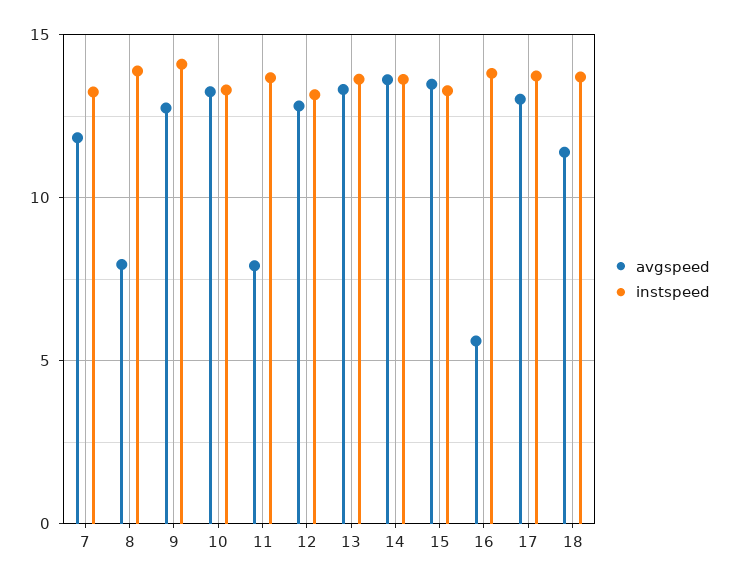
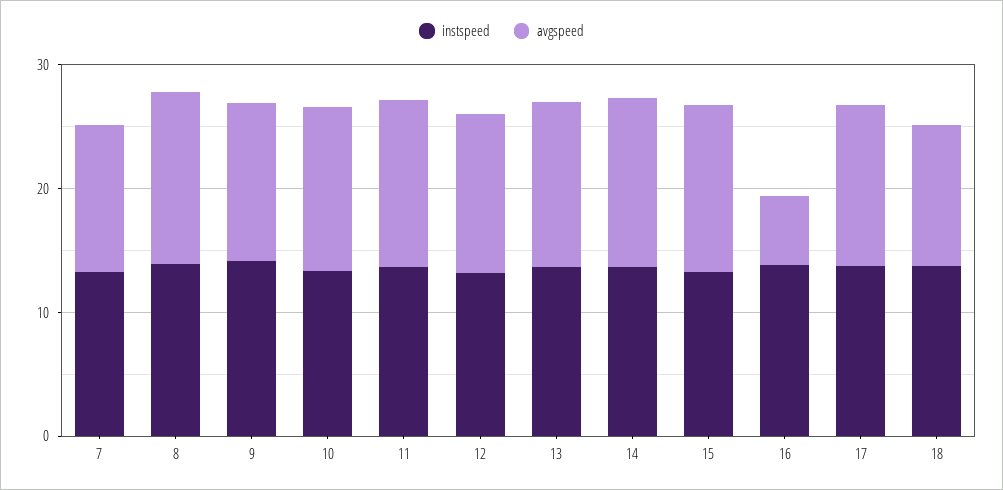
avgspeed, 8: 8 -> 14
avgspeed, 11: 8 -> 14

